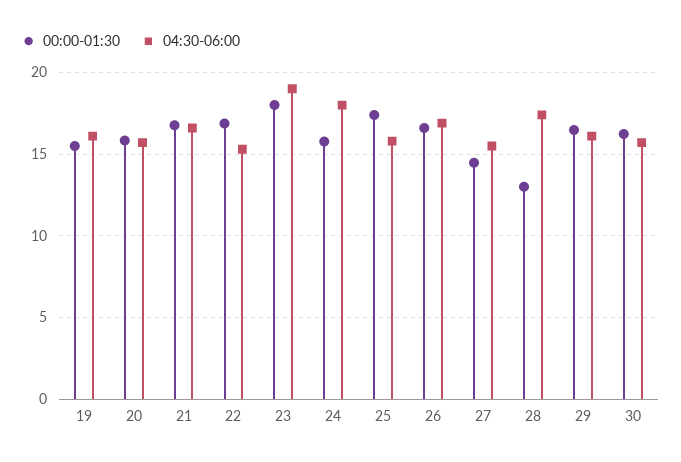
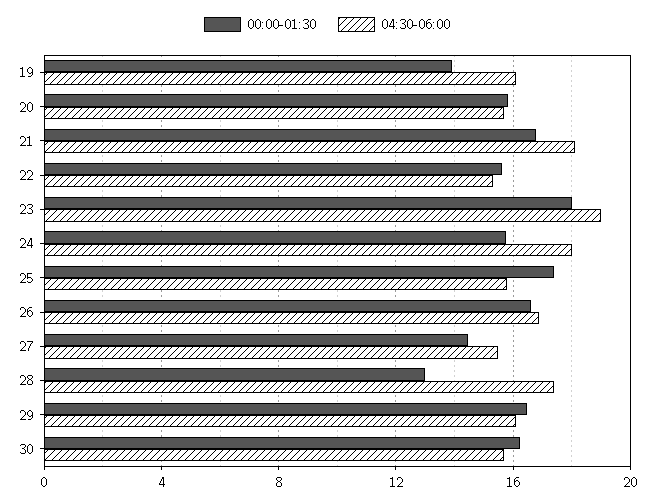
00:00-01:30, 19: 15.5 -> 14
04:30-06:00, 21: 16.5 -> 18
00:00-01:30, 22: 17 -> 15.5

